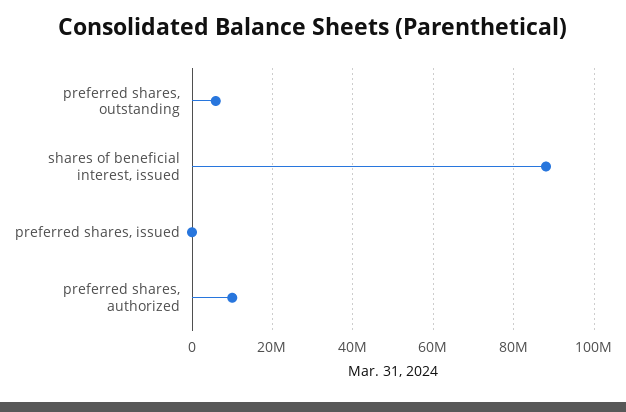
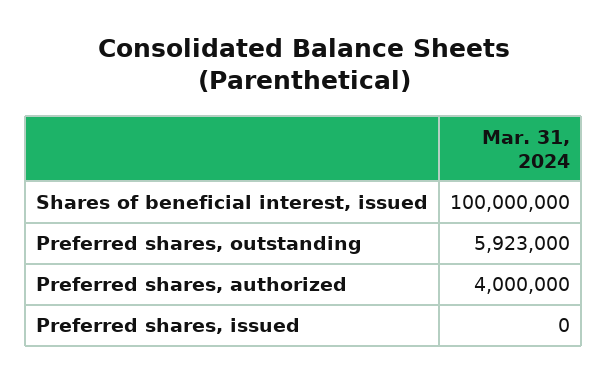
shares of beneficial interest, issued: 88000000 -> 100000000
preferred shares, authorized: 10000000 -> 4000000

